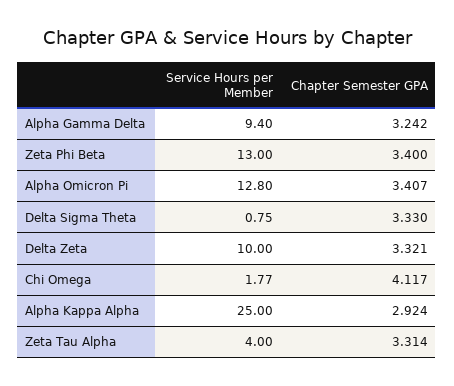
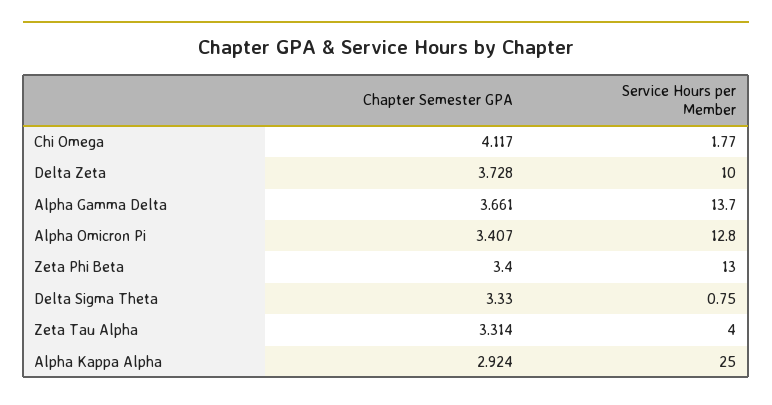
Service Hours per Member, Alpha Gamma Delta: 9.4 -> 13.7
Chapter Semester GPA, Alpha Gamma Delta: 3.242 -> 3.661
Chapter Semester GPA, Delta Zeta: 3.321 -> 3.728

